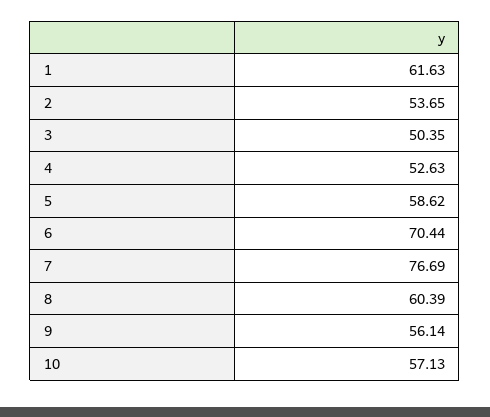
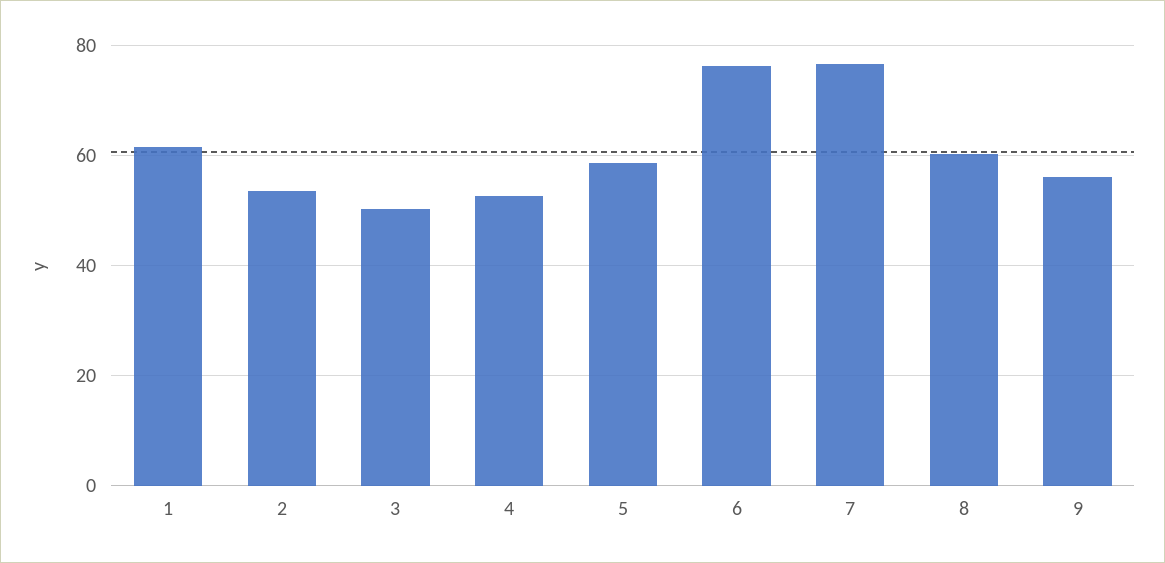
6: 70.44 -> 76
10: 57.13 -> none

